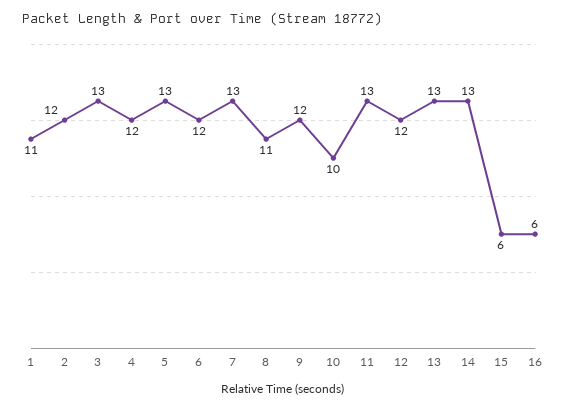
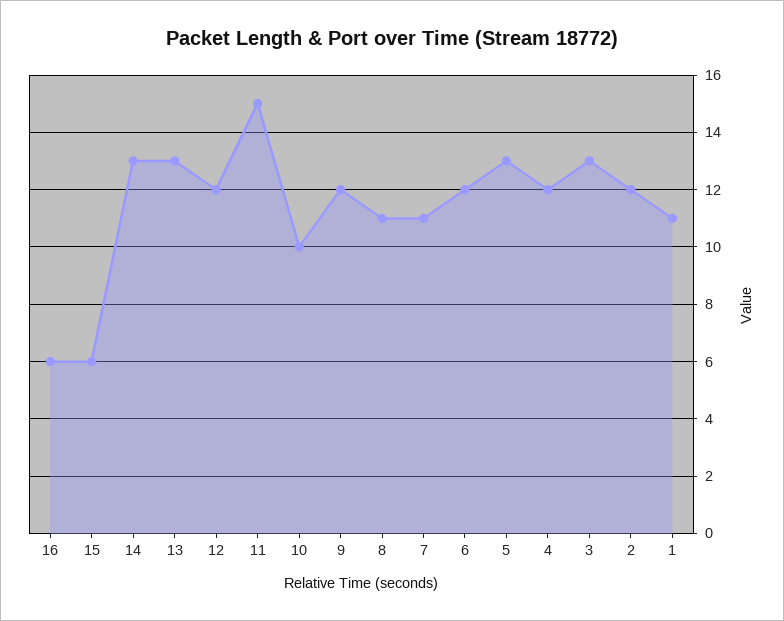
7: 13 -> 11
11: 13 -> 15

